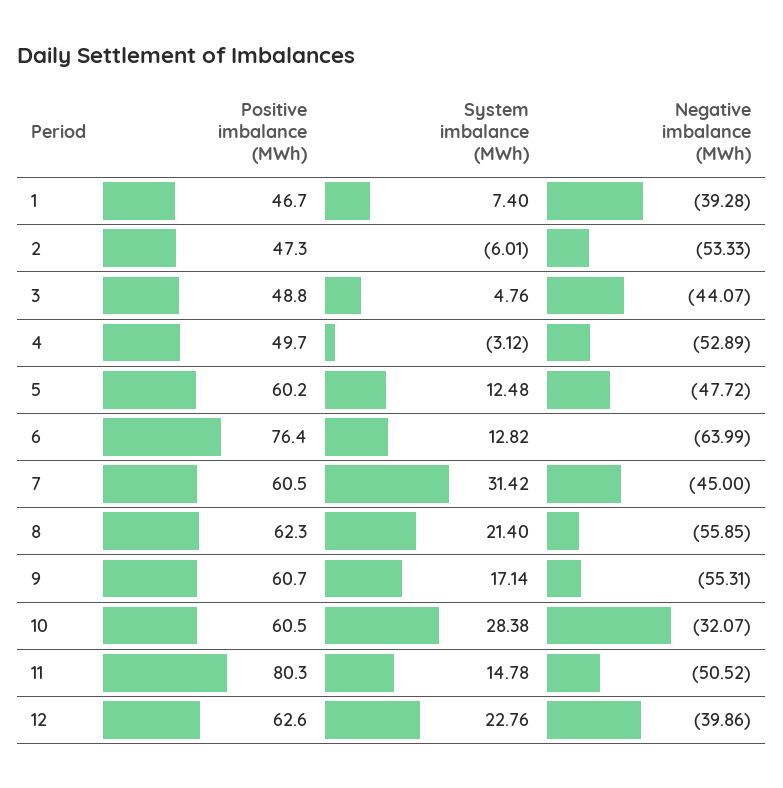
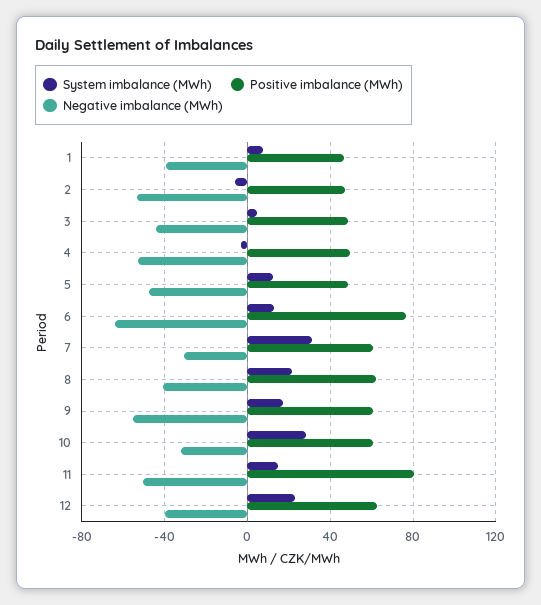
Positive imbalance (MWh), 5: 60.2 -> 50
Negative imbalance (MWh), 7: -45 -> -30
Negative imbalance (MWh), 8: -55.85 -> -40

